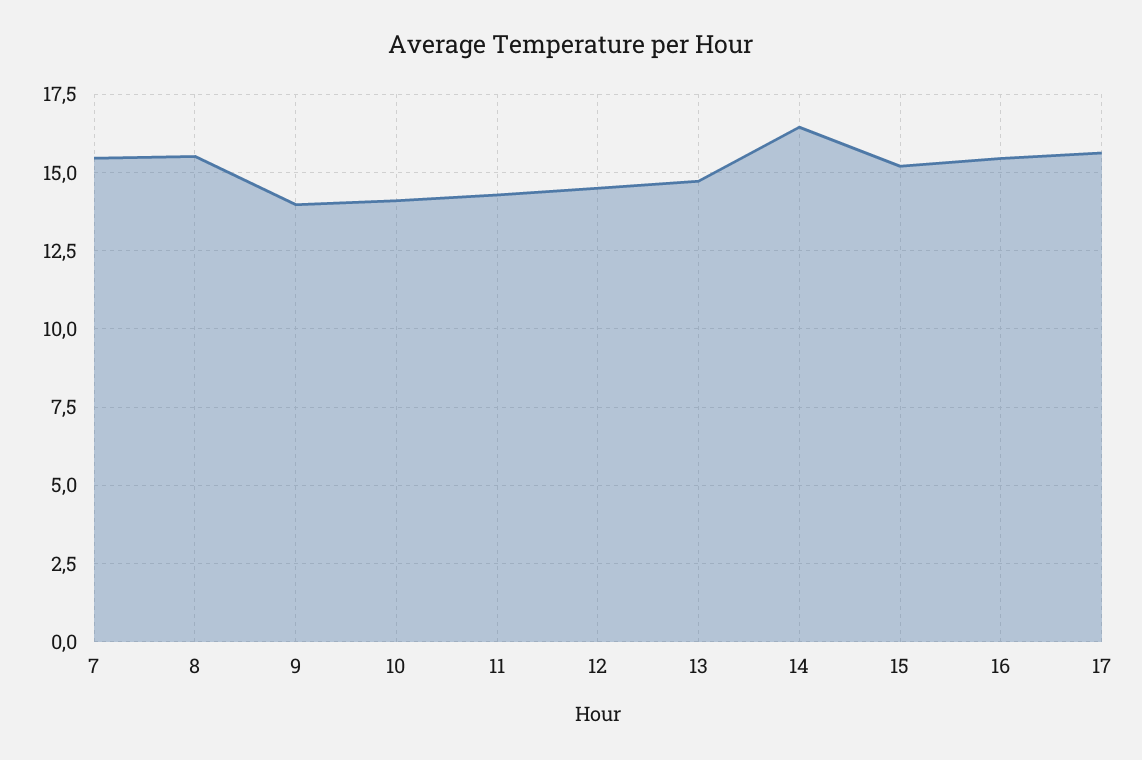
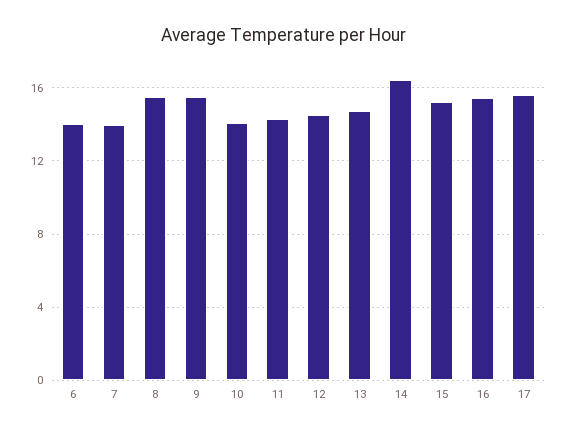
7: 15.5 -> 14
9: 14 -> 15.5
6: none -> 14

